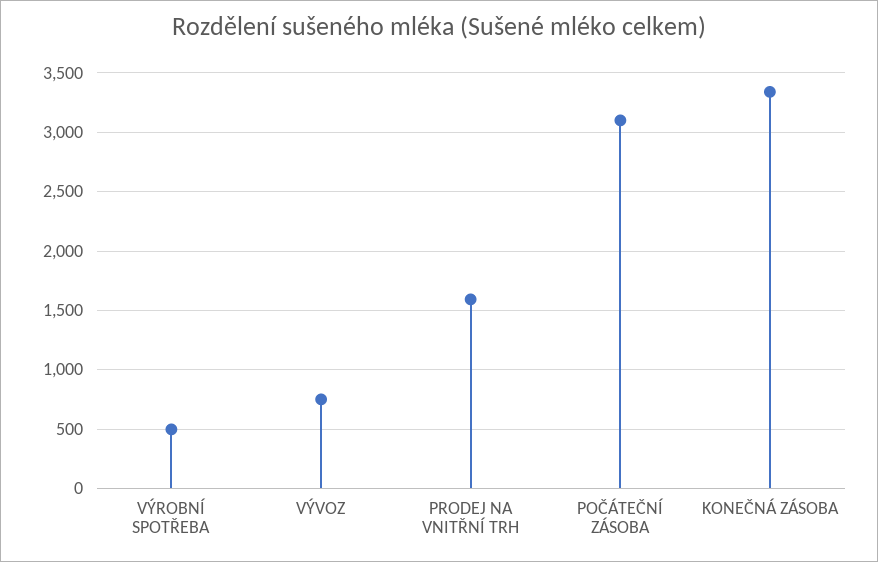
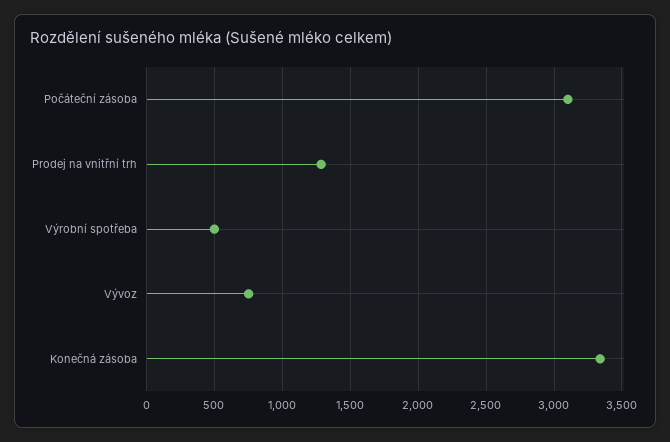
PRODEJ NA VNITŘNÍ TRH: 1600 -> 1300

